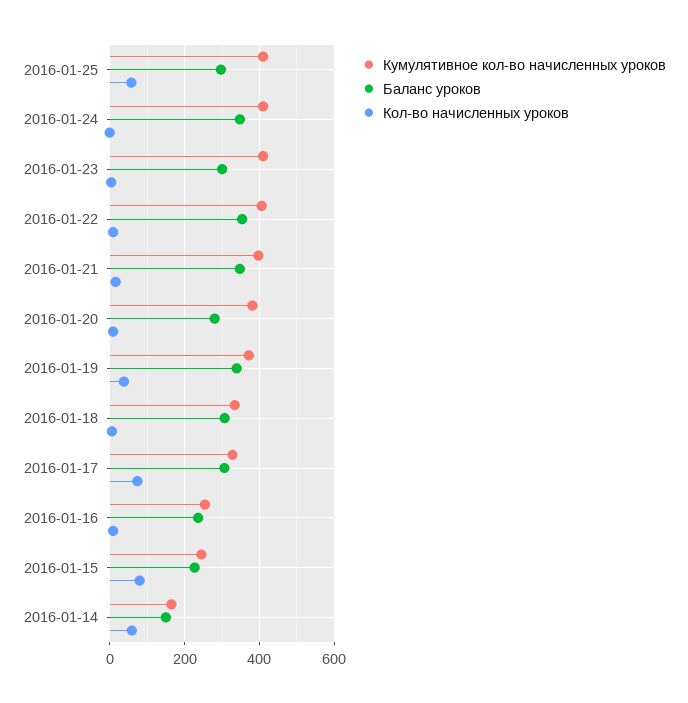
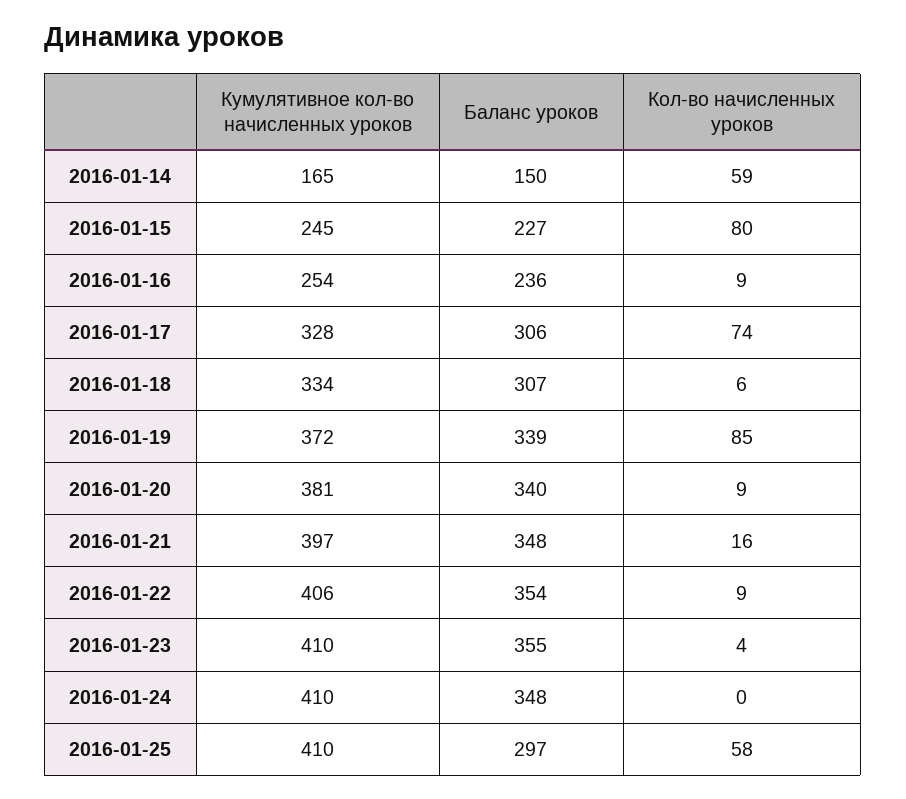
Баланс уроков, 2016-01-23: 300 -> 355
Баланс уроков, 2016-01-20: 280 -> 340
Кол-во начисленных уроков, 2016-01-19: 40 -> 85

